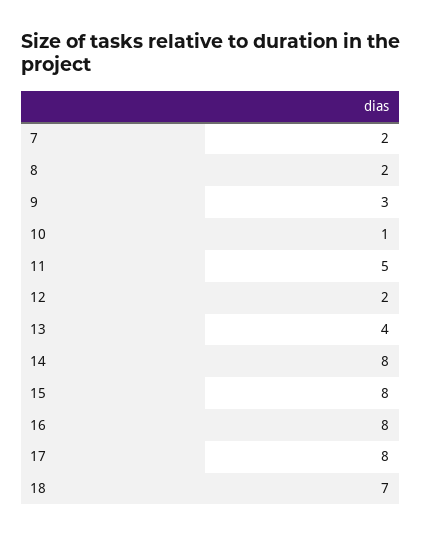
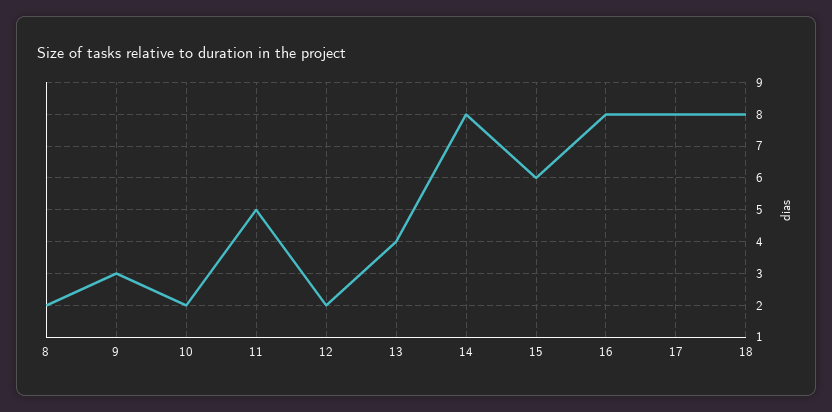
7: 2 -> none
10: 1 -> 2
15: 8 -> 6
18: 7 -> 8

